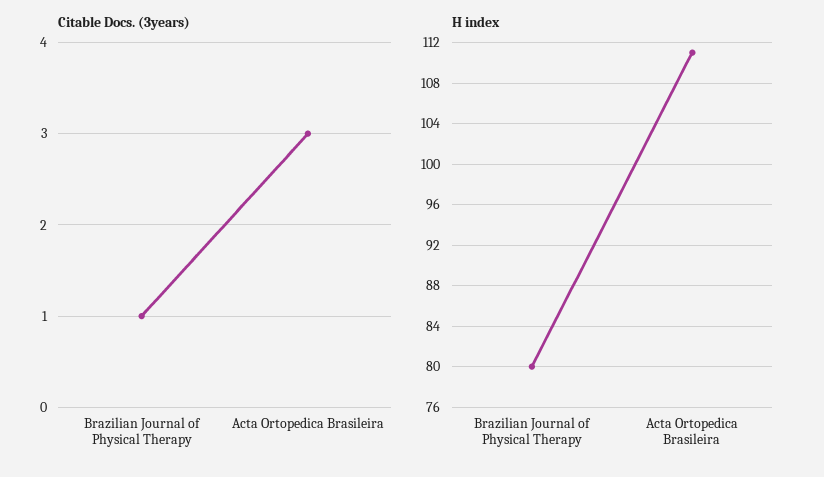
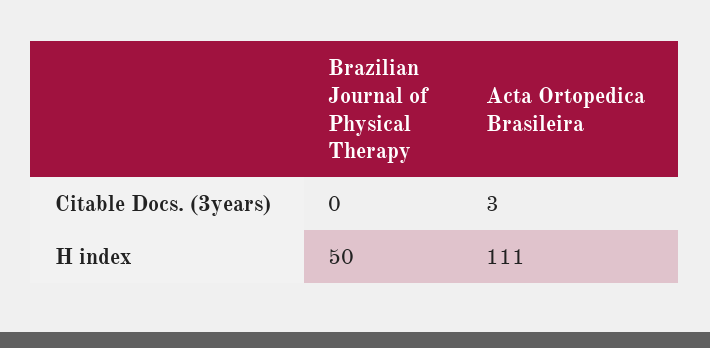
Citable Docs. (3years), Brazilian Journal of Physical Therapy: 1 -> 0
H index, Brazilian Journal of Physical Therapy: 80 -> 50

